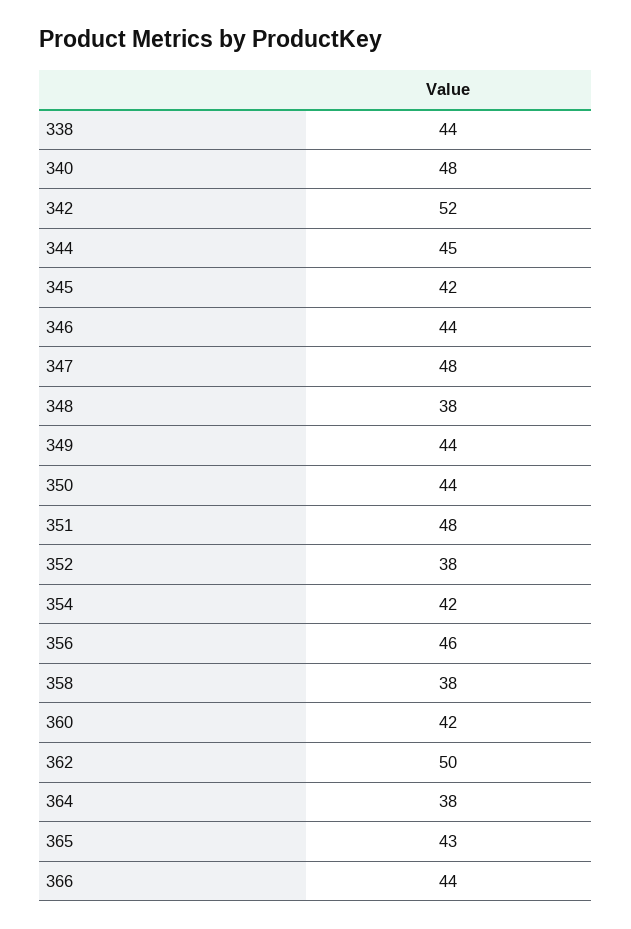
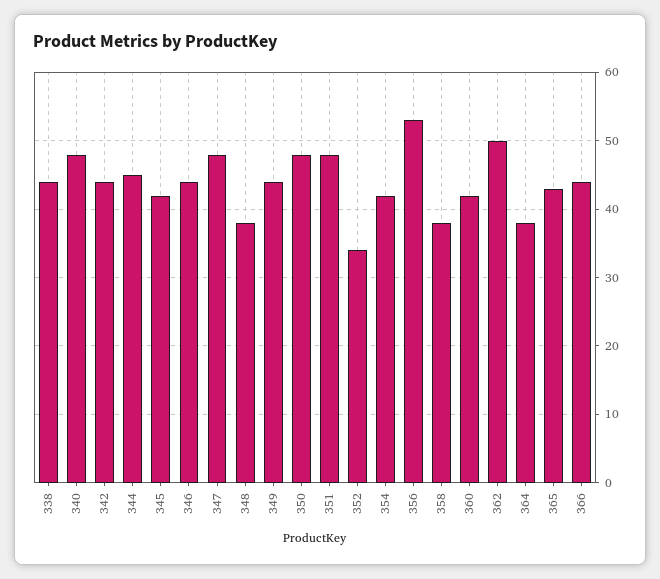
342: 52 -> 44
350: 44 -> 48
352: 38 -> 34
356: 46 -> 53

